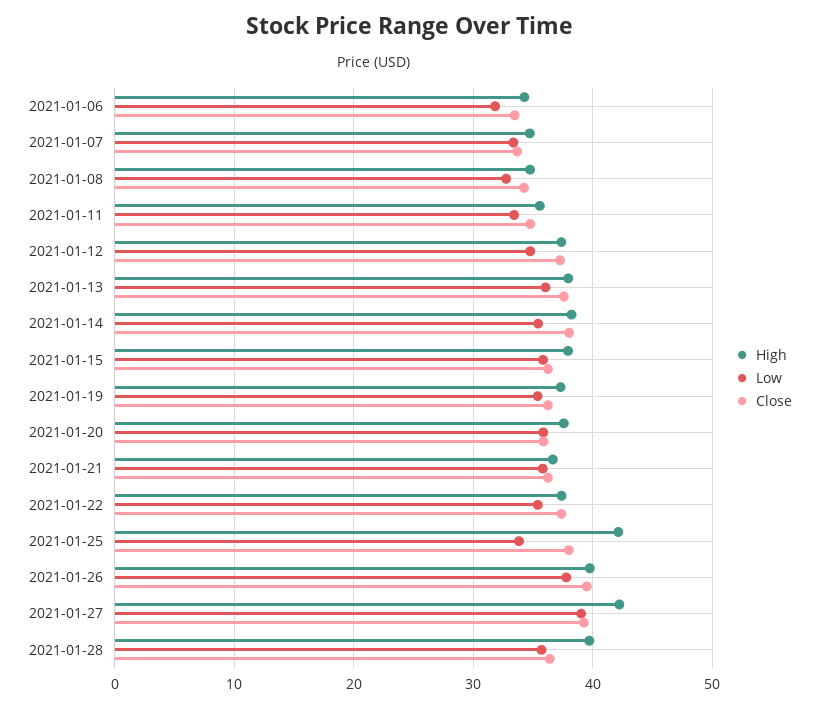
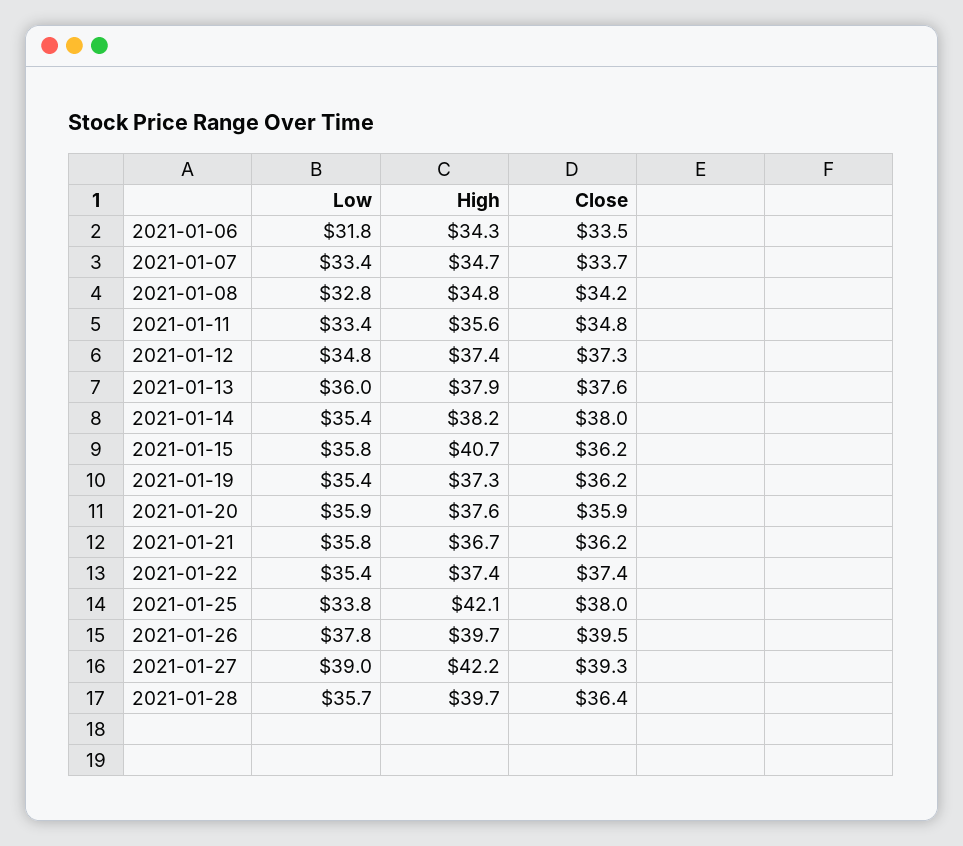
High, 2021-01-15: 38 -> 40.7

